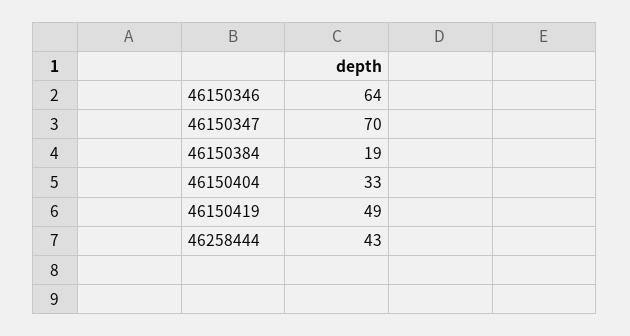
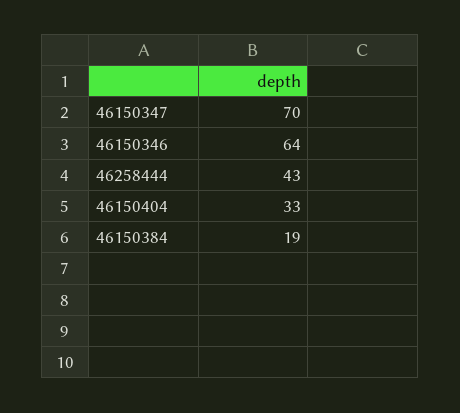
46150419: 49 -> none

